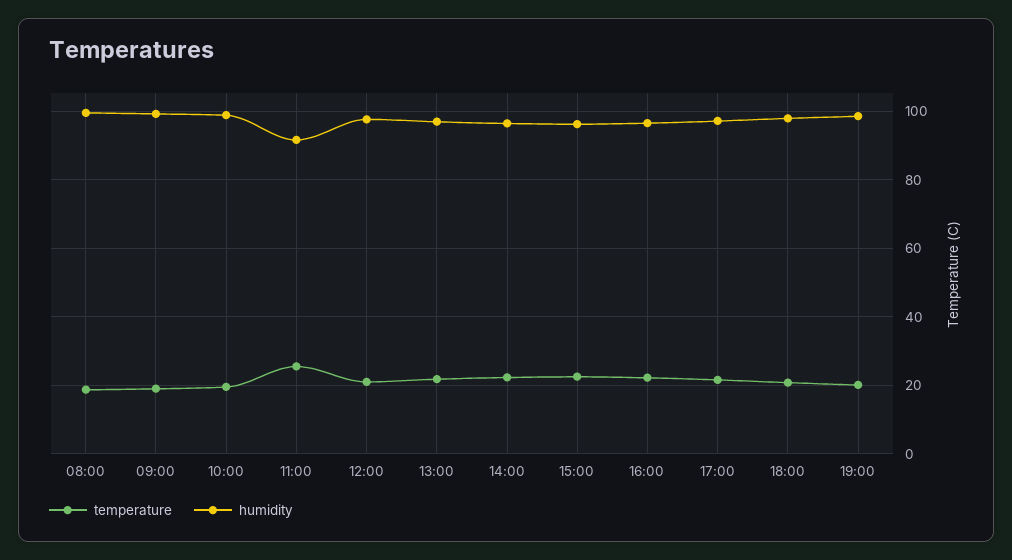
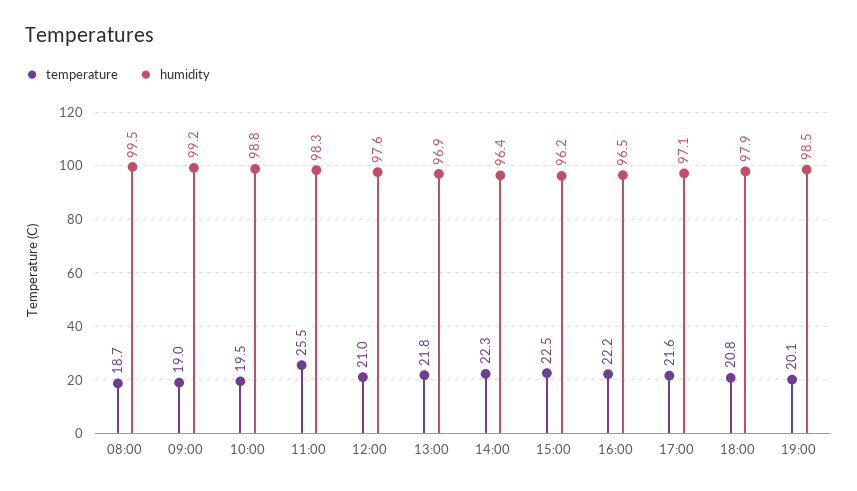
humidity, 11:00: 92 -> 98.3

